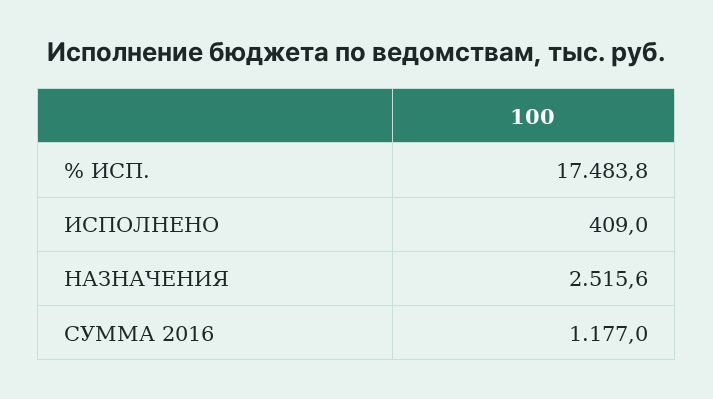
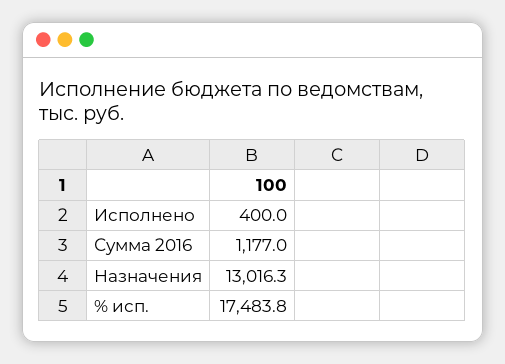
ИСПОЛНЕНО: 409 -> 400
НАЗНАЧЕНИЯ: 2515.6 -> 13016.3

